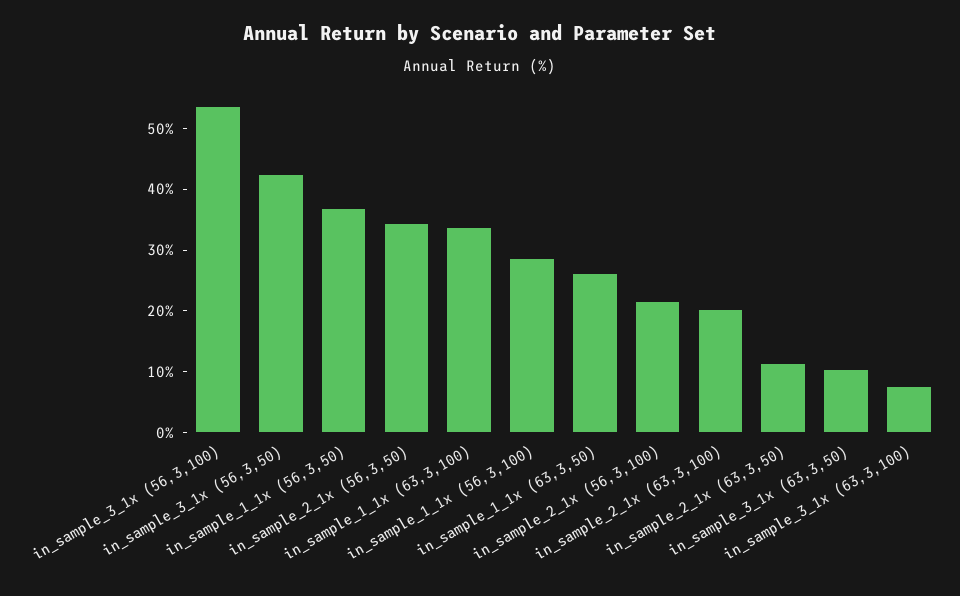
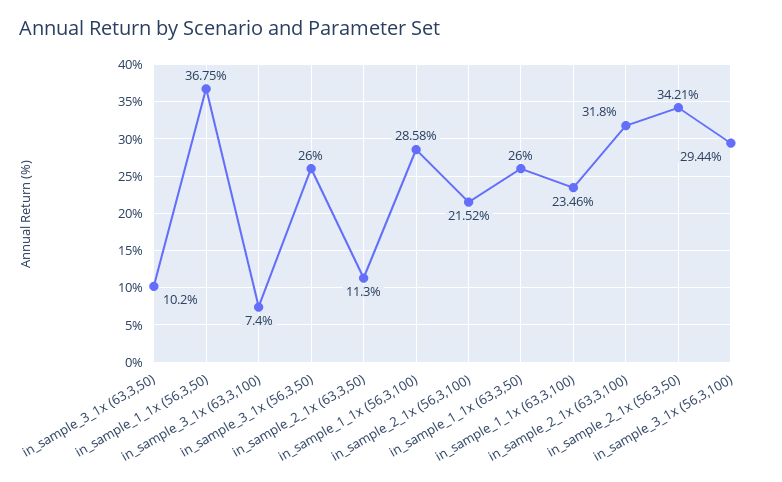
in_sample_3_1x (56,3,100): 54 -> 29.44
in_sample_3_1x (56,3,50): 42 -> 26
in_sample_1_1x (63,3,100): 34 -> 23.46
in_sample_2_1x (63,3,100): 20 -> 31.8

